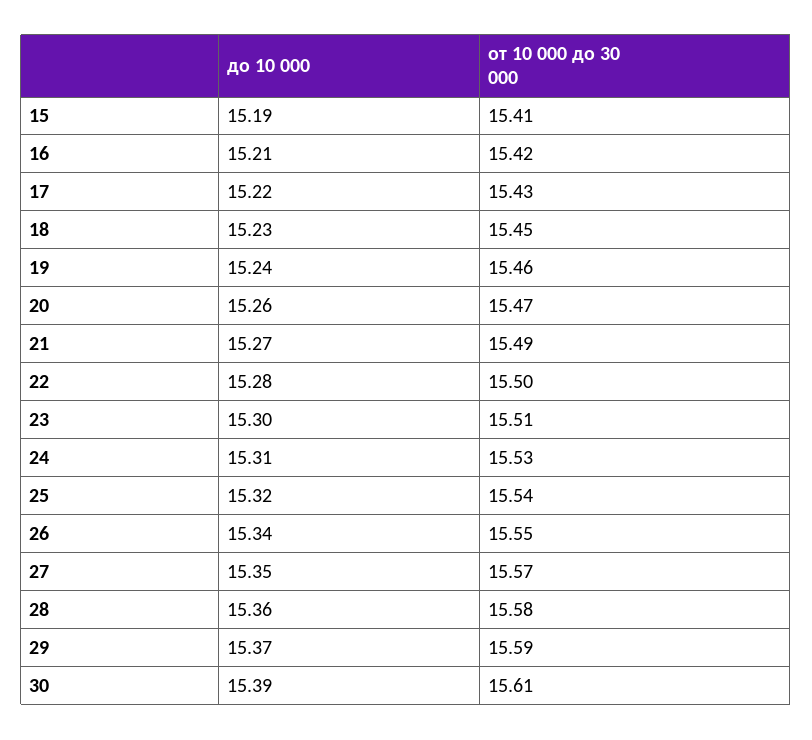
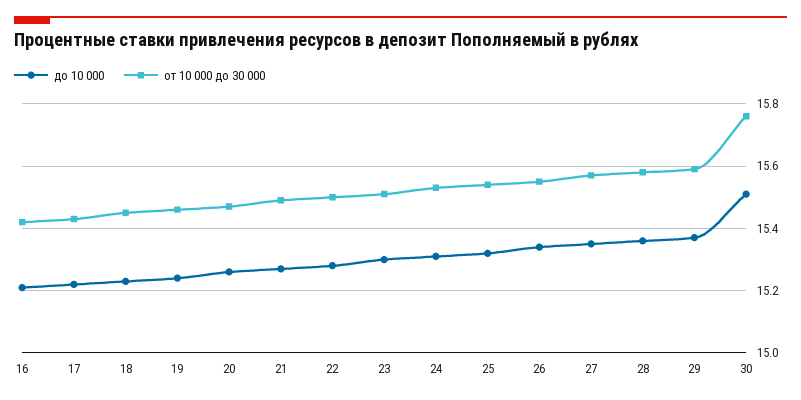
до 10 000, 15: 15.19 -> none
от 10 000 до 30 000, 15: 15.41 -> none
до 10 000, 30: 15.39 -> 15.5
от 10 000 до 30 000, 30: 15.61 -> 15.75

